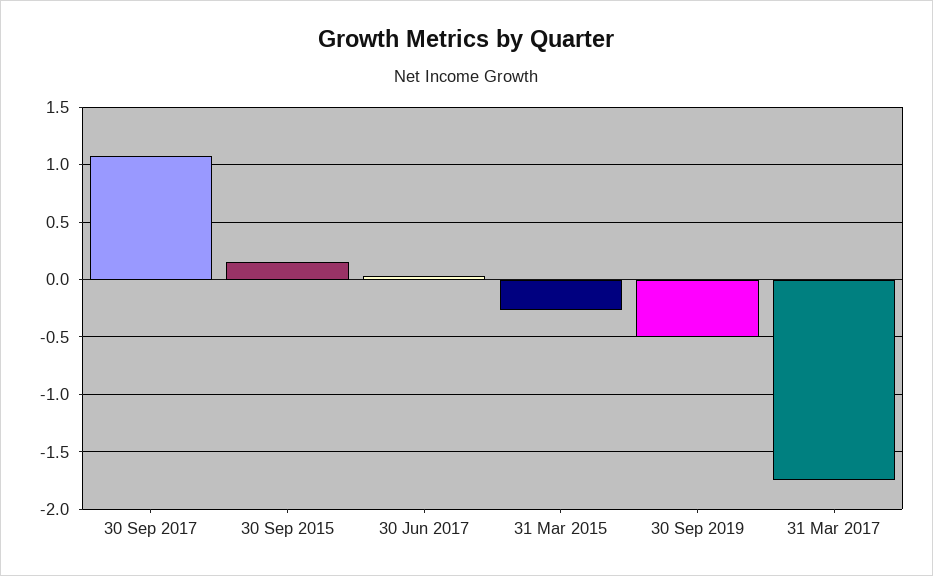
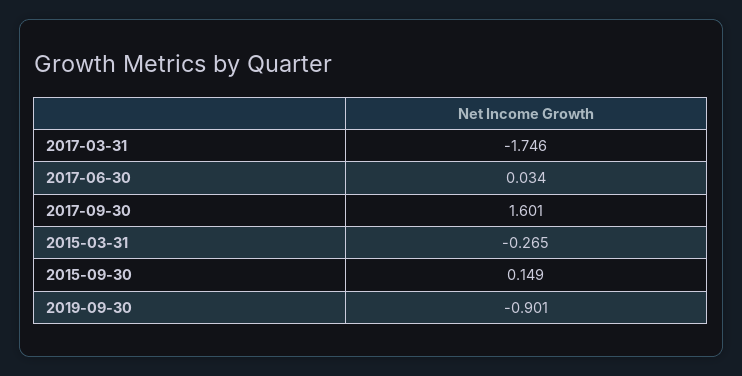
30 Sep 2017: 1.1 -> 1.601
30 Sep 2019: -0.5 -> -0.901

